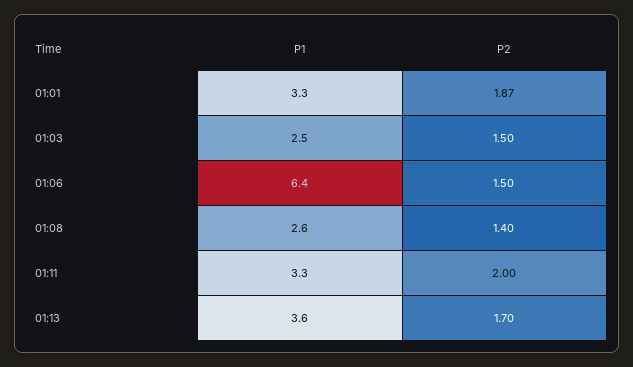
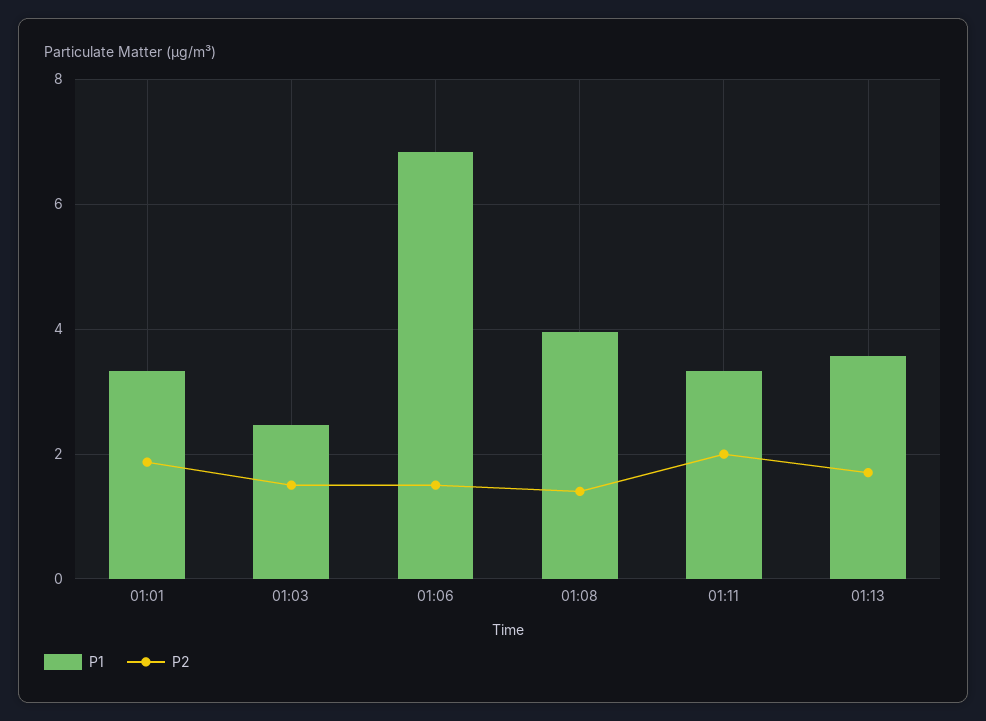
P1, 01:06: 6.4 -> 6.8
P1, 01:08: 2.6 -> 4

